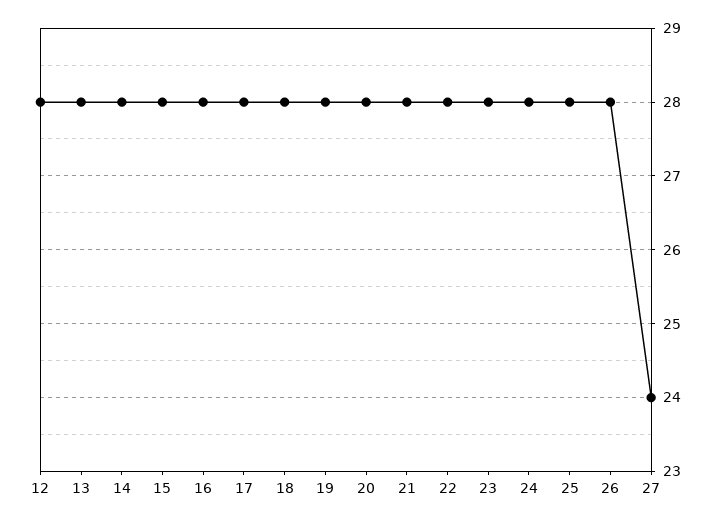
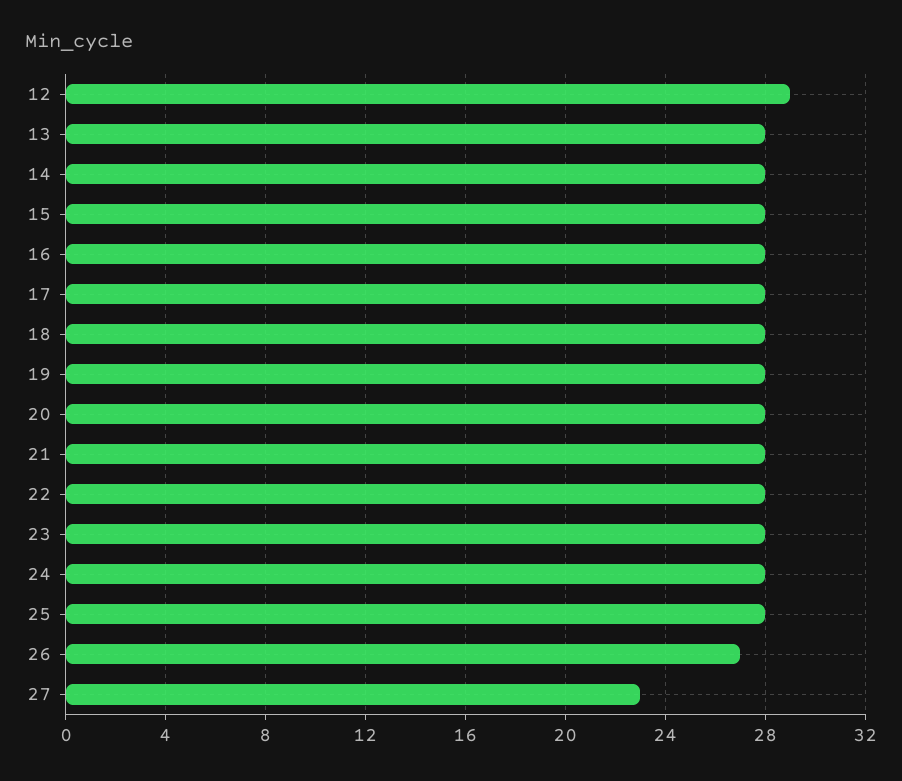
12: 28 -> 29
26: 28 -> 27
27: 24 -> 23

